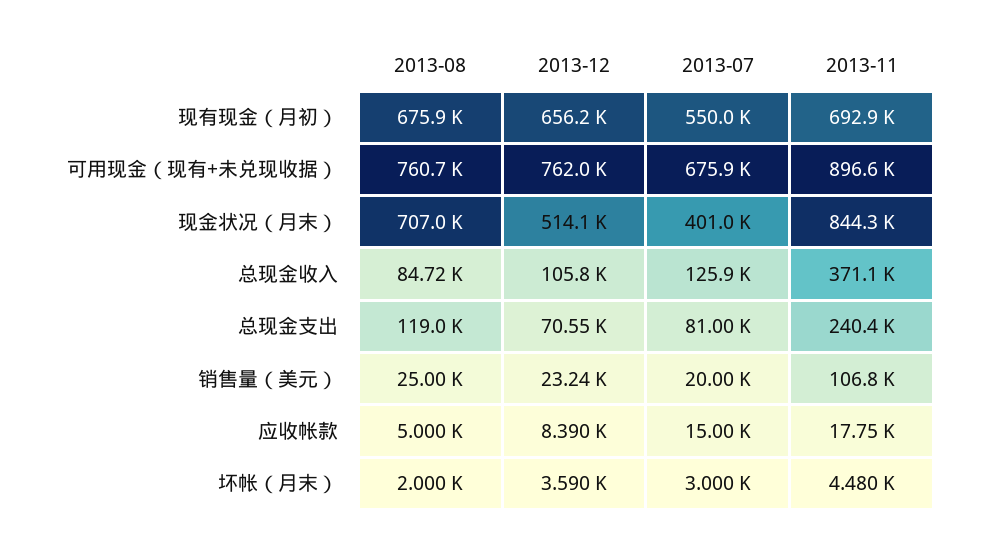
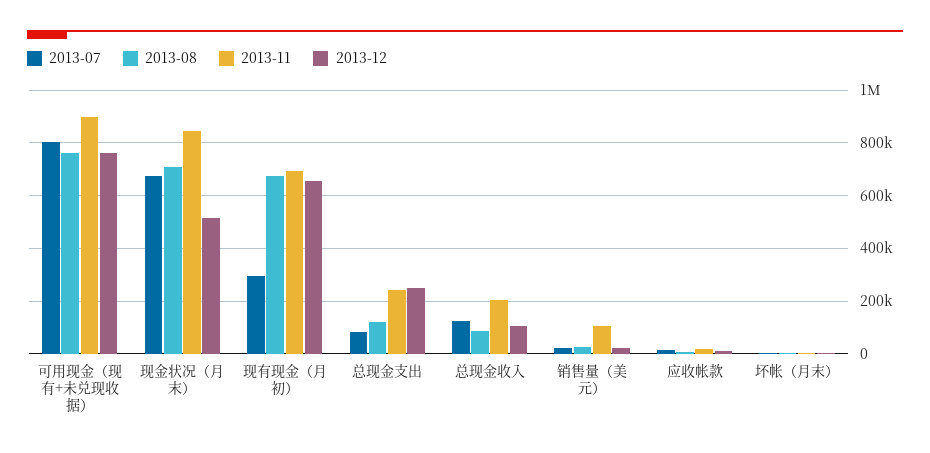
2013-07, 现有现金（月初）: 550000 -> 300000
2013-07, 可用现金（现有+未兑现收据）: 675900 -> 800000
2013-07, 现金状况（月末）: 401000 -> 675000
2013-11, 总现金收入: 371100 -> 200000
2013-12, 总现金支出: 70550 -> 250000

